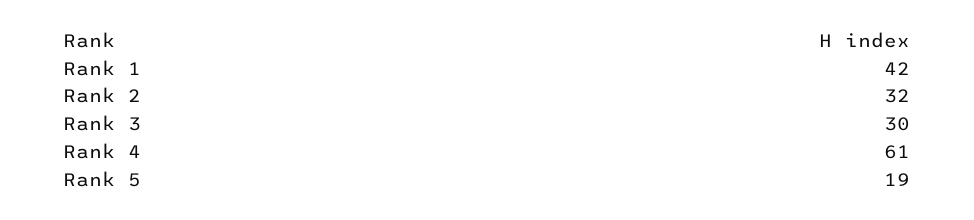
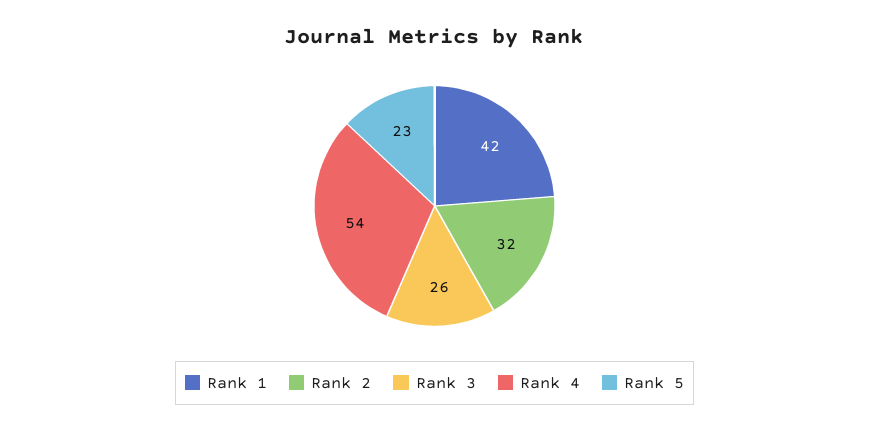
Rank 3: 30 -> 26
Rank 4: 61 -> 54
Rank 5: 19 -> 23

